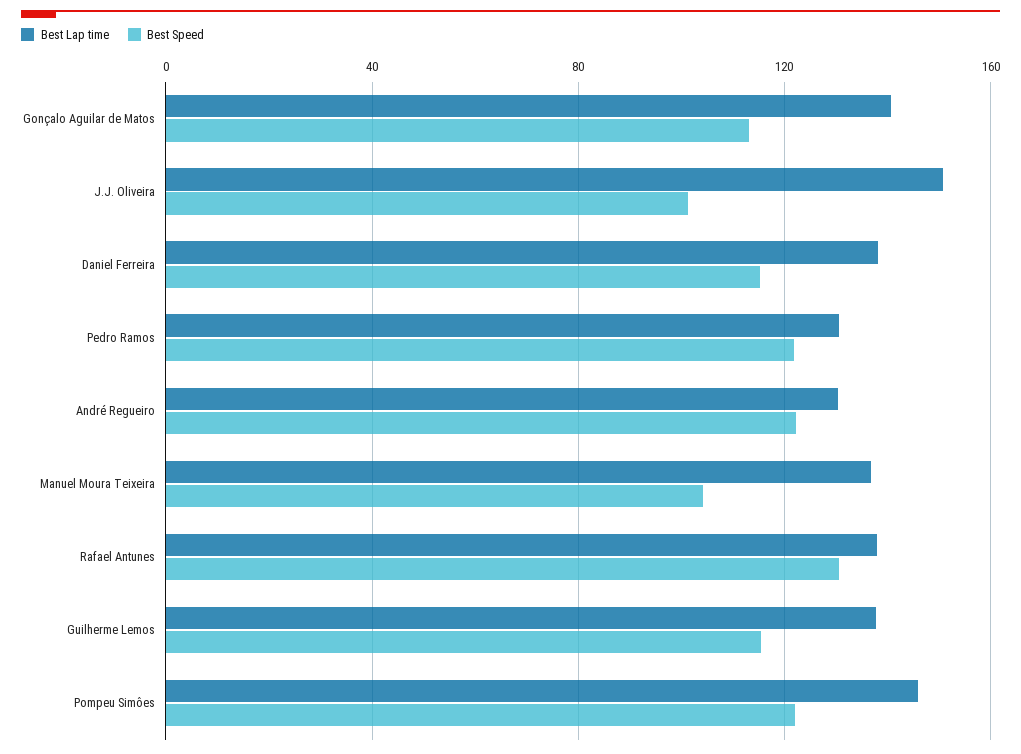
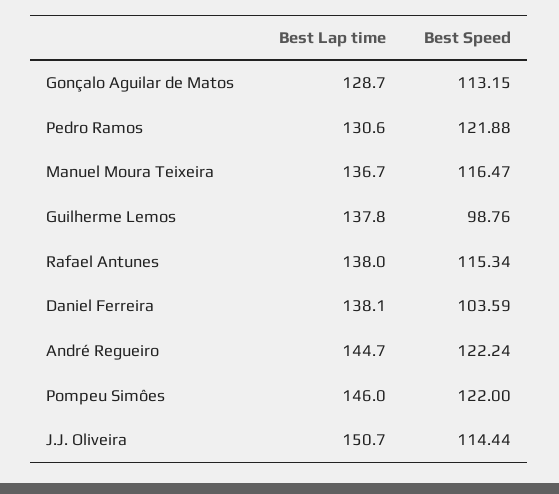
Best Lap time, Gonçalo Aguilar de Matos: 140 -> 128.7
Best Speed, J.J. Oliveira: 100 -> 114.44
Best Speed, Daniel Ferreira: 115 -> 103.59
Best Lap time, André Regueiro: 130 -> 144.7
Best Speed, Manuel Moura Teixeira: 105 -> 116.47
Best Speed, Rafael Antunes: 130 -> 115.34
Best Speed, Guilherme Lemos: 115 -> 98.76

